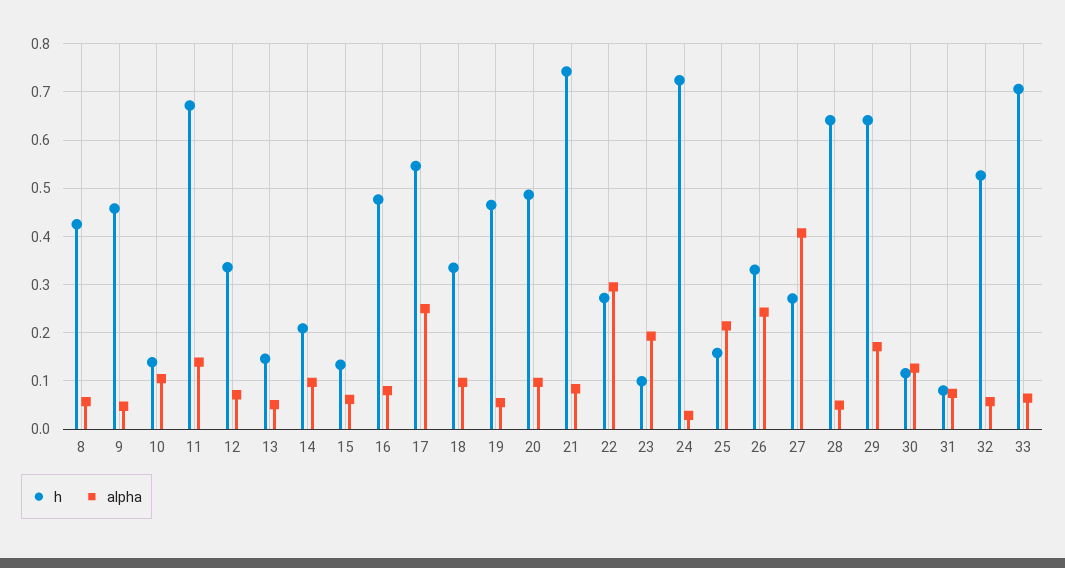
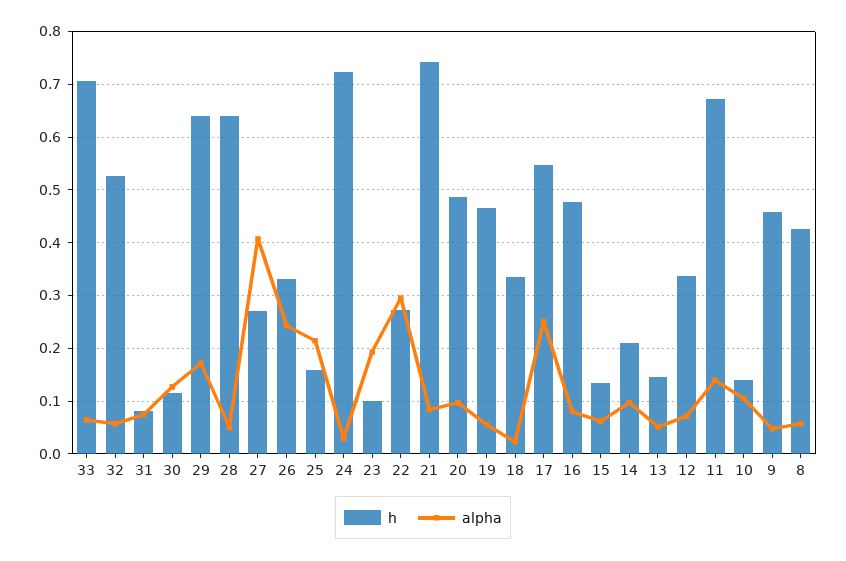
alpha, 18: 0.1 -> 0.02

